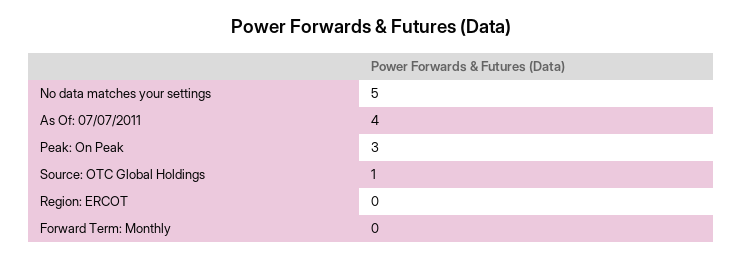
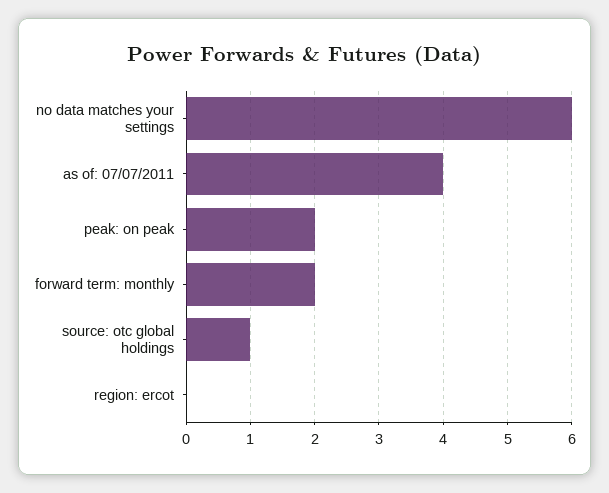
No data matches your settings: 5 -> 6
Peak: On Peak: 3 -> 2
Forward Term: Monthly: 0 -> 2

